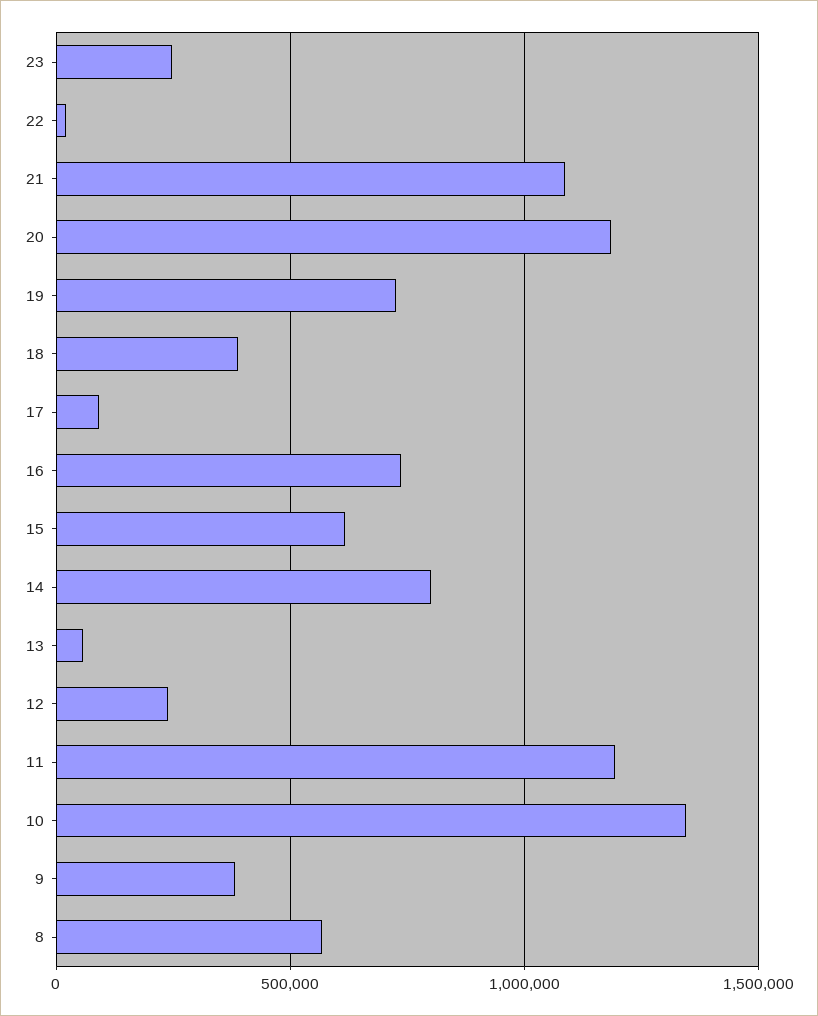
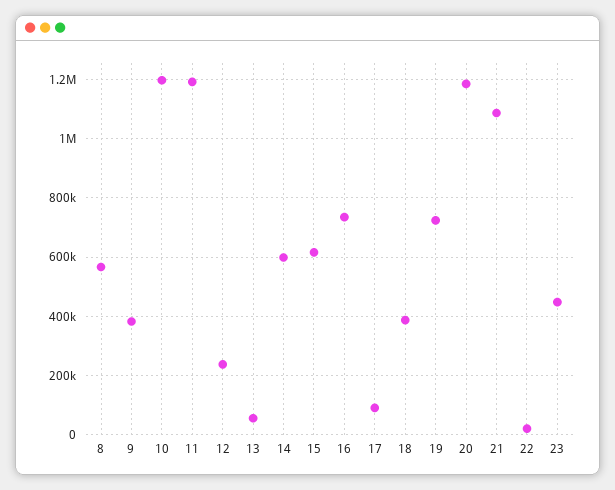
23: 250000 -> 450000
14: 800000 -> 600000
10: 1350000 -> 1200000

